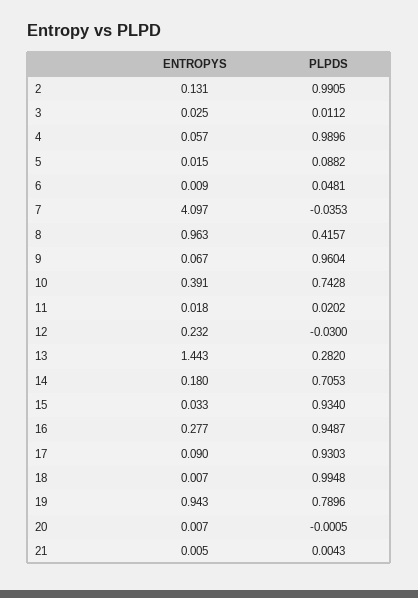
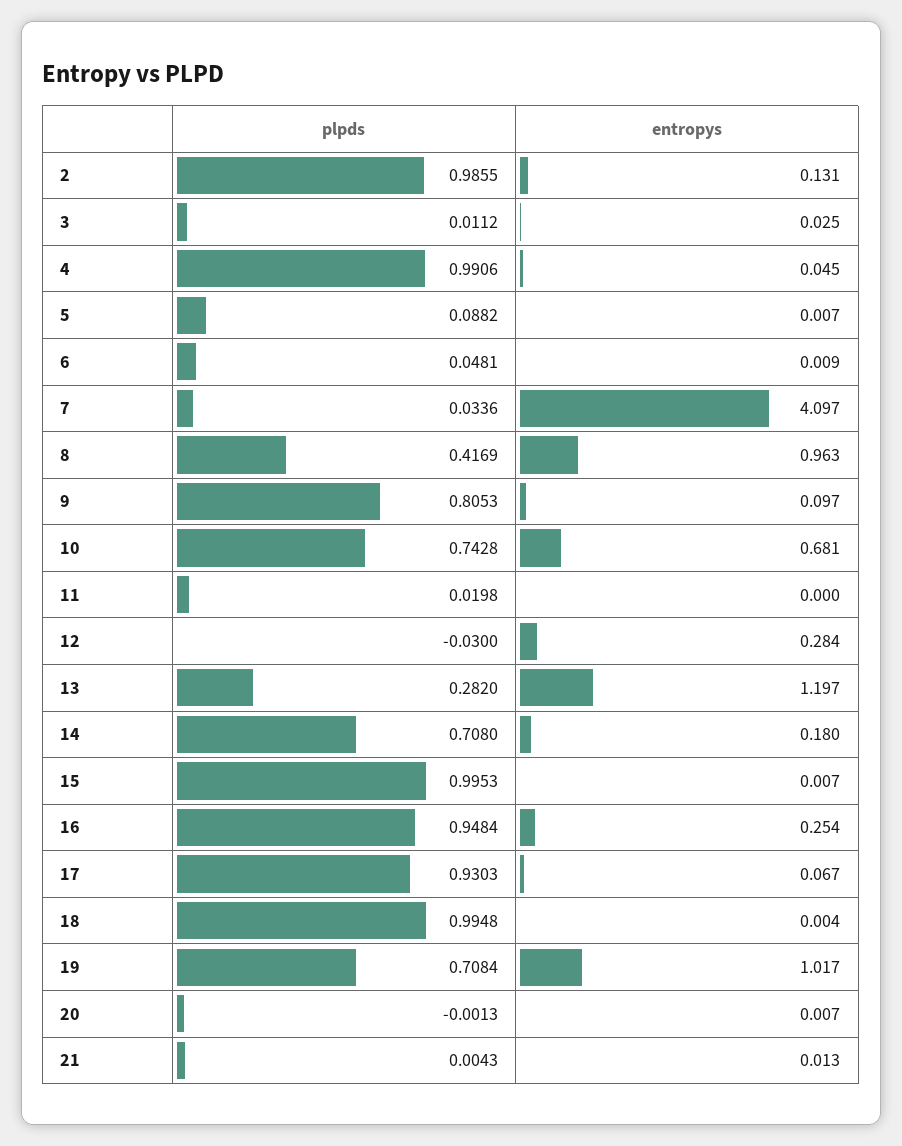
PLPDS, 2: 0.9905 -> 0.9855
ENTROPYS, 4: 0.057 -> 0.045
PLPDS, 4: 0.9896 -> 0.9906
ENTROPYS, 5: 0.015 -> 0.007
PLPDS, 7: -0.0353 -> 0.0336
PLPDS, 8: 0.4157 -> 0.4169
ENTROPYS, 9: 0.067 -> 0.097
PLPDS, 9: 0.9604 -> 0.8053
ENTROPYS, 10: 0.391 -> 0.681
ENTROPYS, 11: 0.018 -> 0
PLPDS, 11: 0.0202 -> 0.0198
ENTROPYS, 12: 0.232 -> 0.284
ENTROPYS, 13: 1.443 -> 1.197
PLPDS, 14: 0.7053 -> 0.708
ENTROPYS, 15: 0.033 -> 0.007
PLPDS, 15: 0.934 -> 0.9953
ENTROPYS, 16: 0.277 -> 0.254
PLPDS, 16: 0.9487 -> 0.9484
ENTROPYS, 17: 0.09 -> 0.067
ENTROPYS, 18: 0.007 -> 0.004
ENTROPYS, 19: 0.943 -> 1.017
PLPDS, 19: 0.7896 -> 0.7084
PLPDS, 20: -0.0005 -> -0.0013
ENTROPYS, 21: 0.005 -> 0.013

